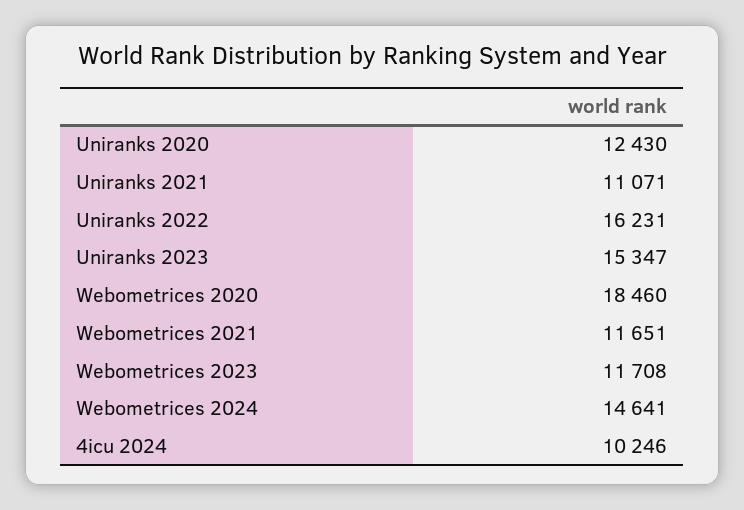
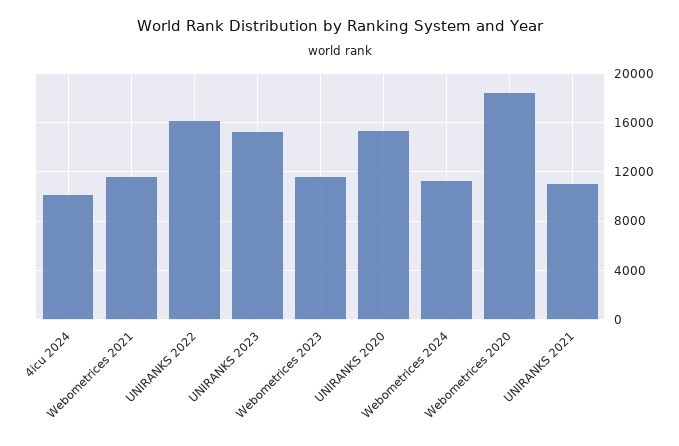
Uniranks 2020: 12430 -> 15500
Webometrices 2024: 14641 -> 11500

